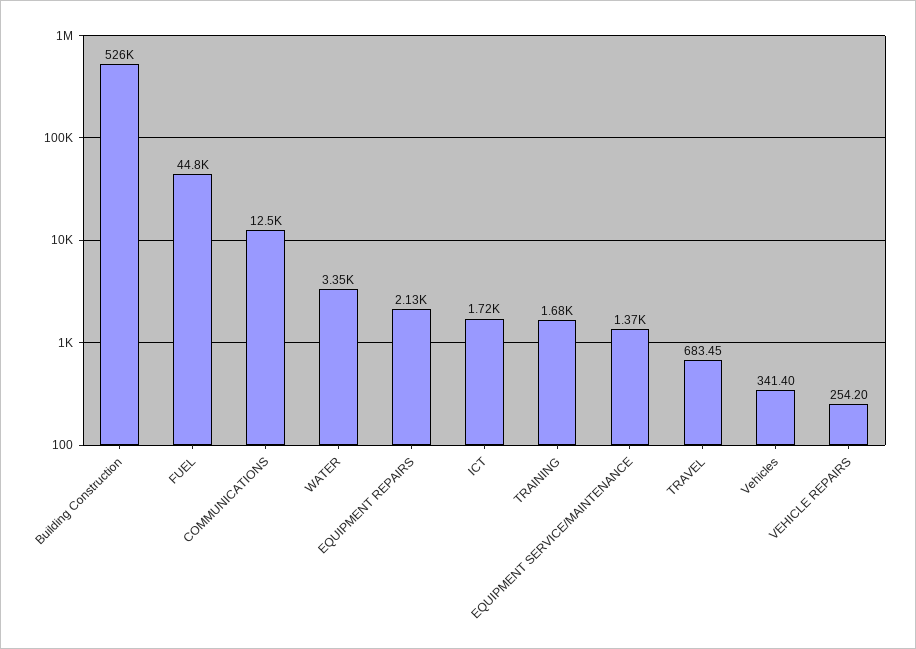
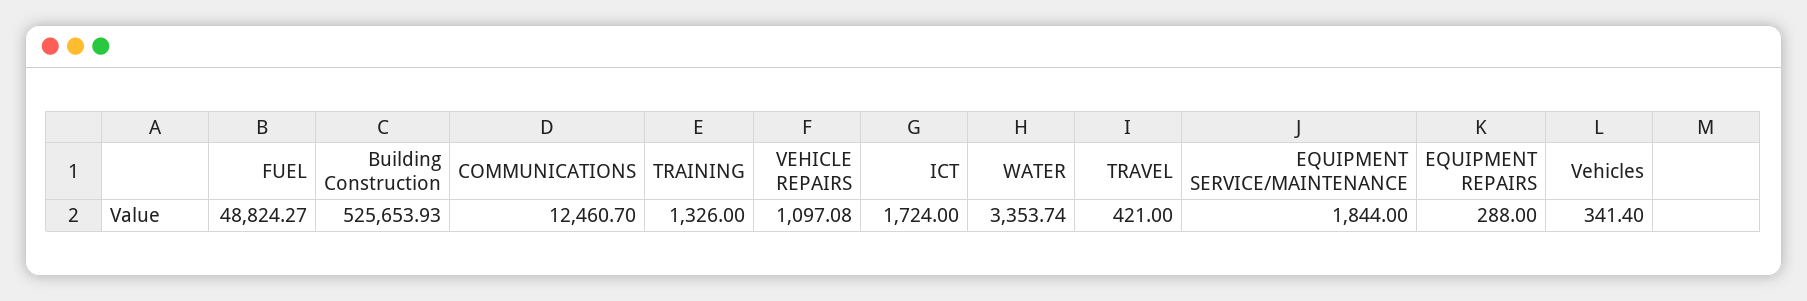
FUEL: 44800 -> 48824.27
EQUIPMENT REPAIRS: 2130 -> 288
TRAINING: 1680 -> 1326
EQUIPMENT SERVICE/MAINTENANCE: 1370 -> 1844
TRAVEL: 683.45 -> 421
VEHICLE REPAIRS: 254.2 -> 1097.08

